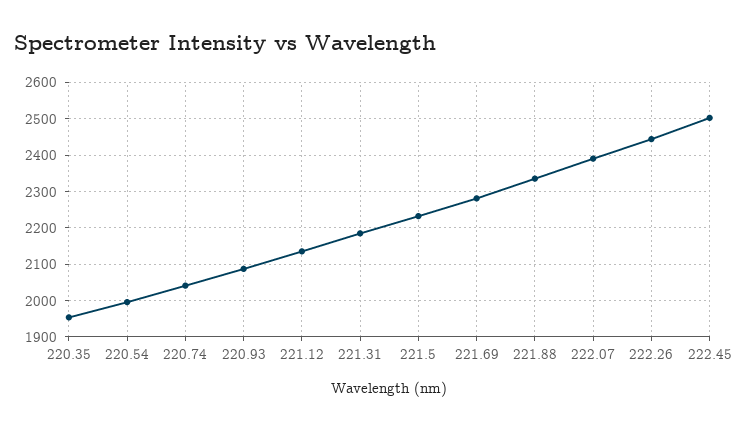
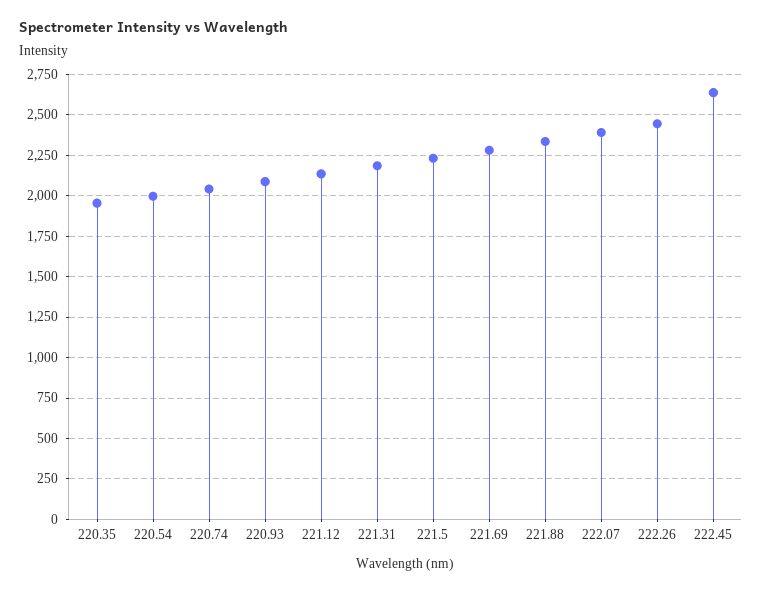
222.45: 2500 -> 2650

